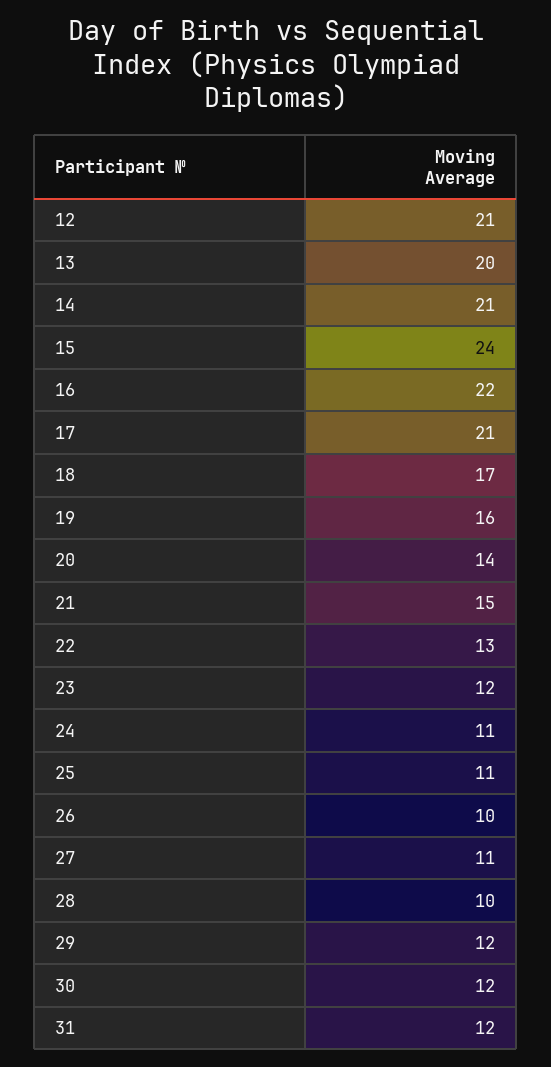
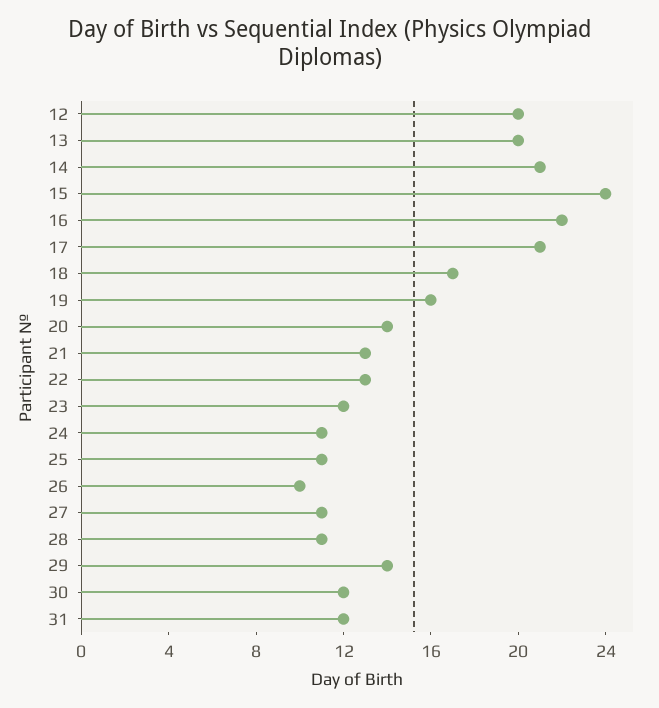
12: 21 -> 20
21: 15 -> 13
28: 10 -> 11
29: 12 -> 14

